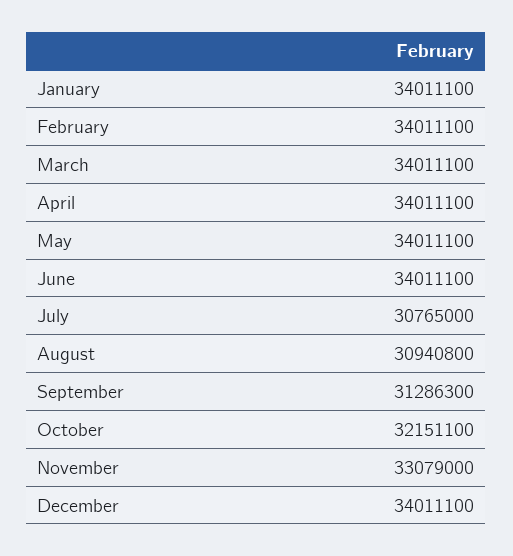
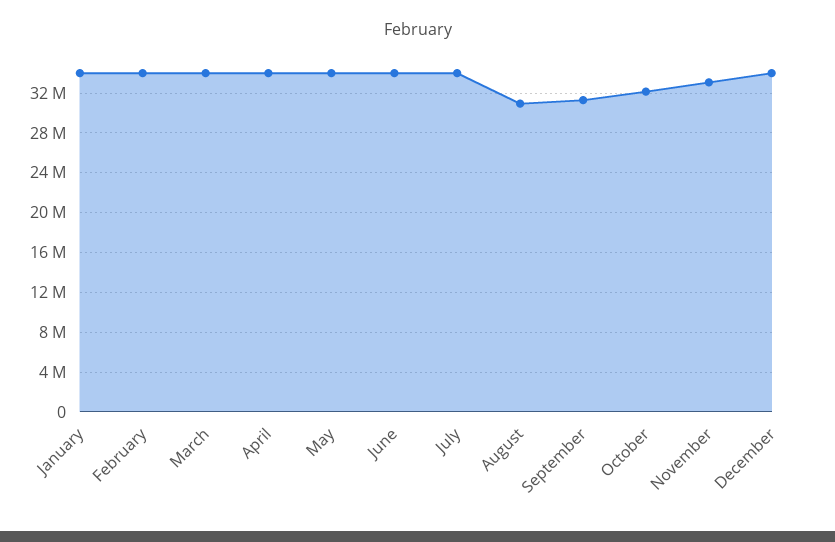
July: 30765000 -> 34000000

